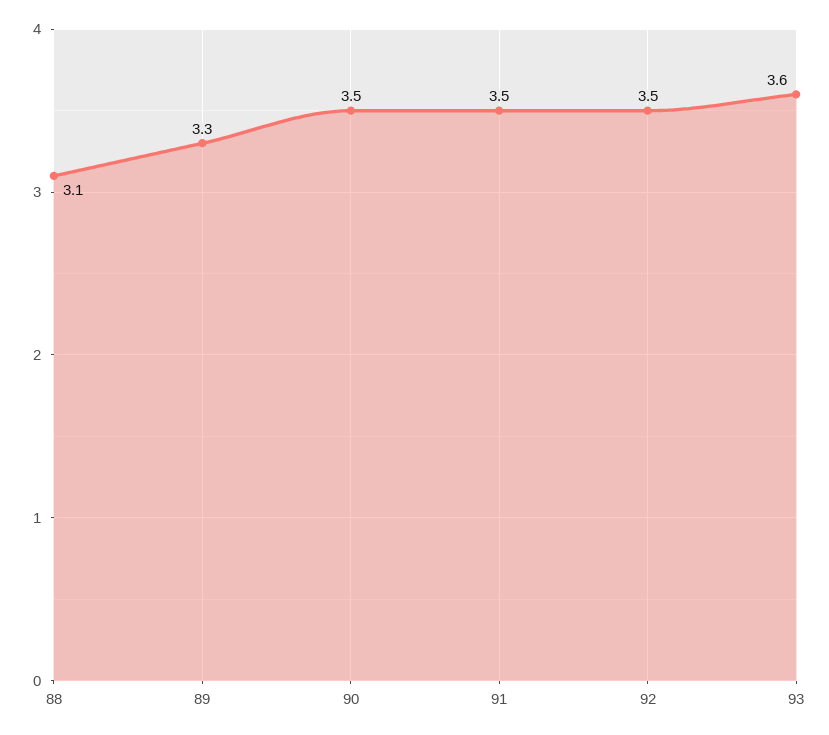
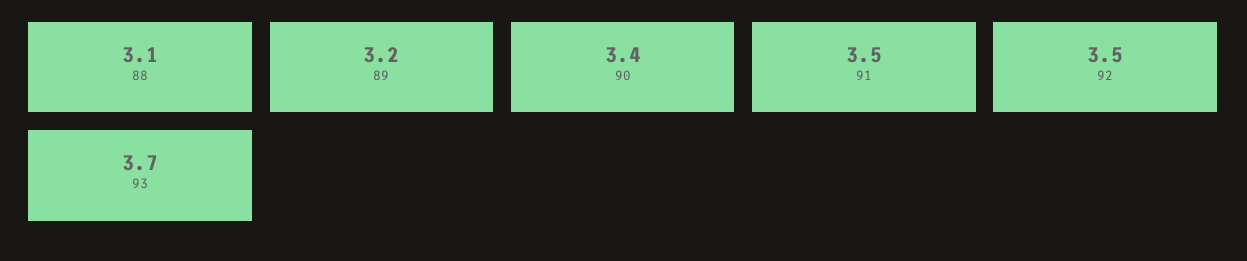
89: 3.3 -> 3.2
90: 3.5 -> 3.4
93: 3.6 -> 3.7

